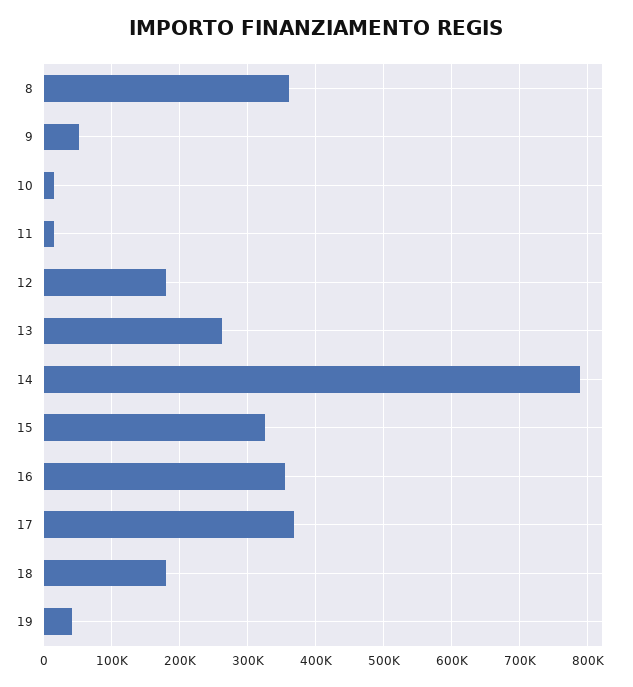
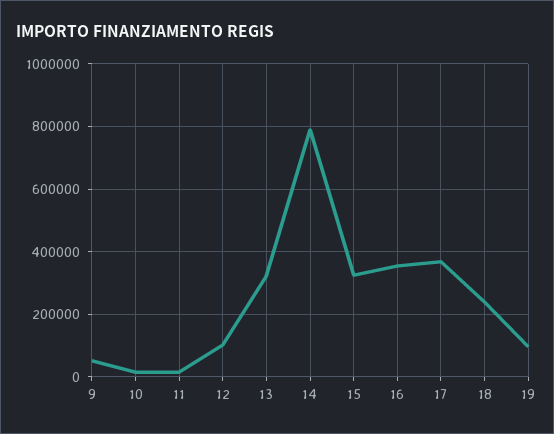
8: 360000 -> none
12: 180000 -> 100000
13: 260000 -> 320000
18: 180000 -> 240000
19: 40000 -> 100000

